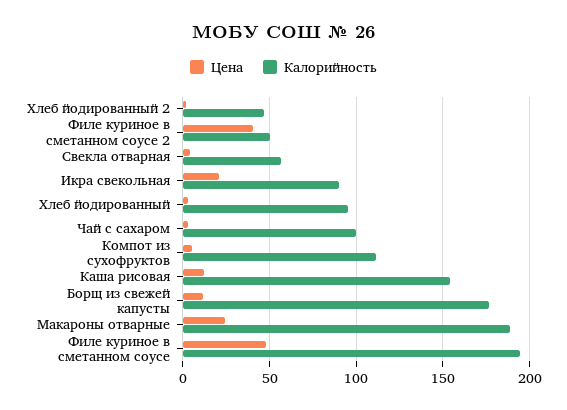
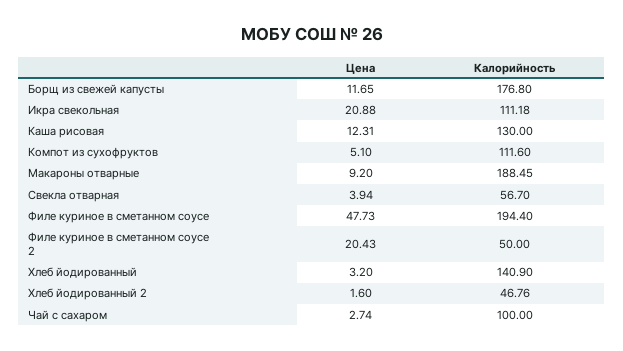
Цена, Филе куриное в сметанном соусе 2: 40 -> 20.43
Калорийность, Икра свекольная: 90 -> 111.18
Калорийность, Хлеб йодированный: 95 -> 140.9
Калорийность, Каша рисовая: 155 -> 130
Цена, Макароны отварные: 25 -> 9.2

